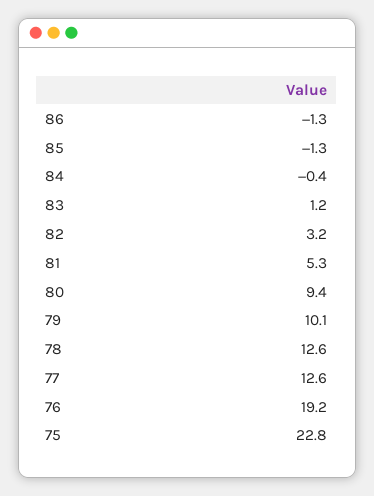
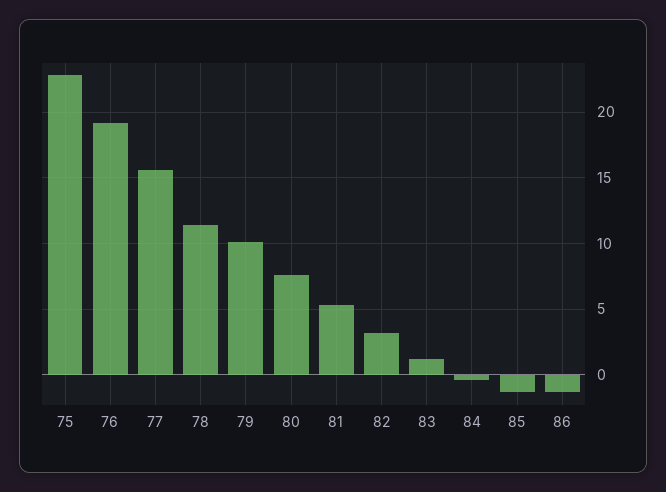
80: 9.4 -> 7.5
78: 12.6 -> 11.5
77: 12.6 -> 15.5

